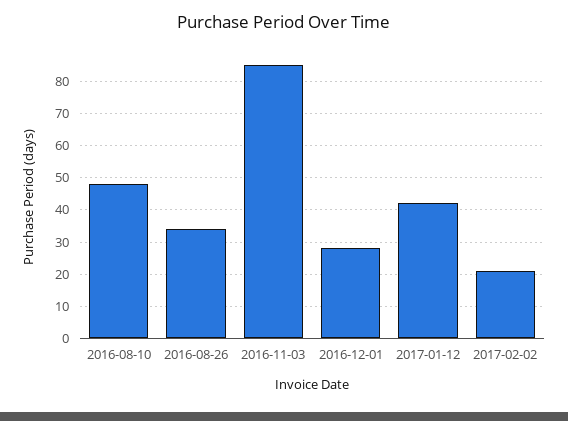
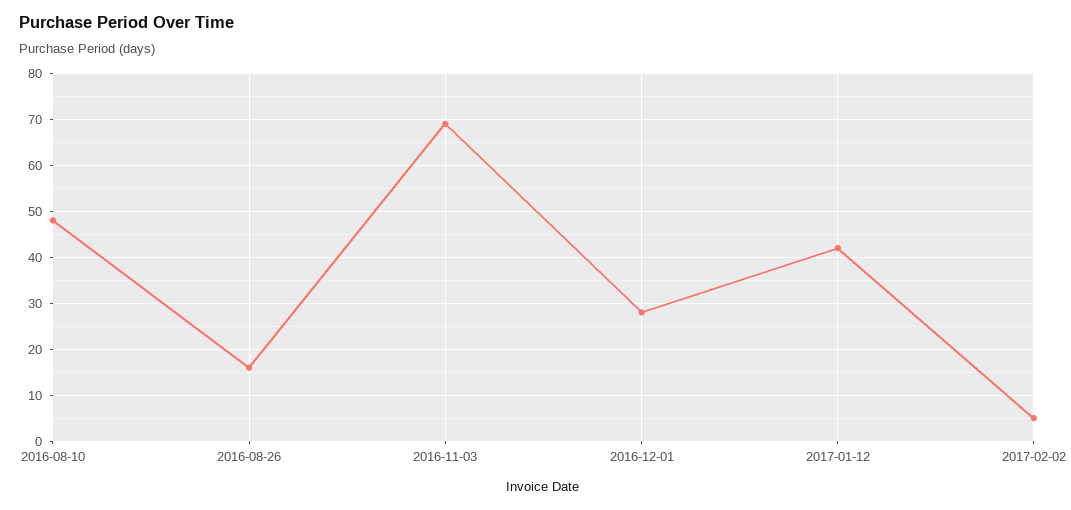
2016-08-26: 35 -> 15
2016-11-03: 85 -> 70
2017-02-02: 20 -> 5

